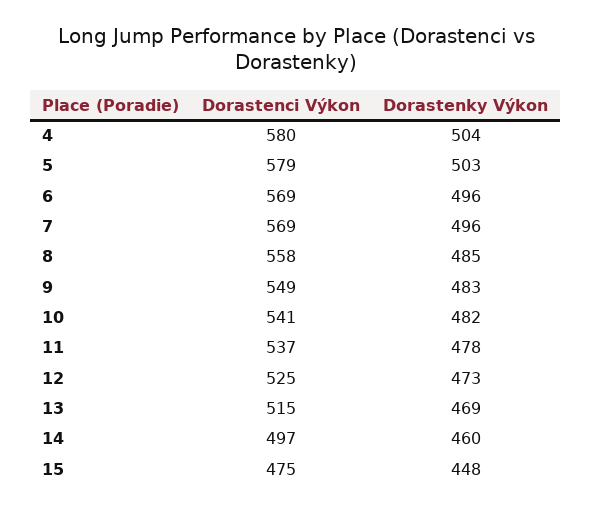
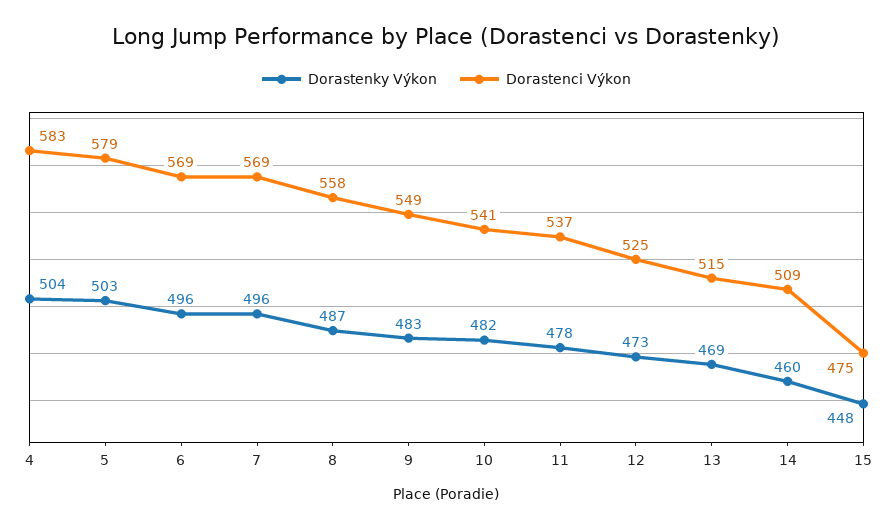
Dorastenci Výkon, 4: 580 -> 583
Dorastenky Výkon, 8: 485 -> 487
Dorastenci Výkon, 14: 497 -> 509

